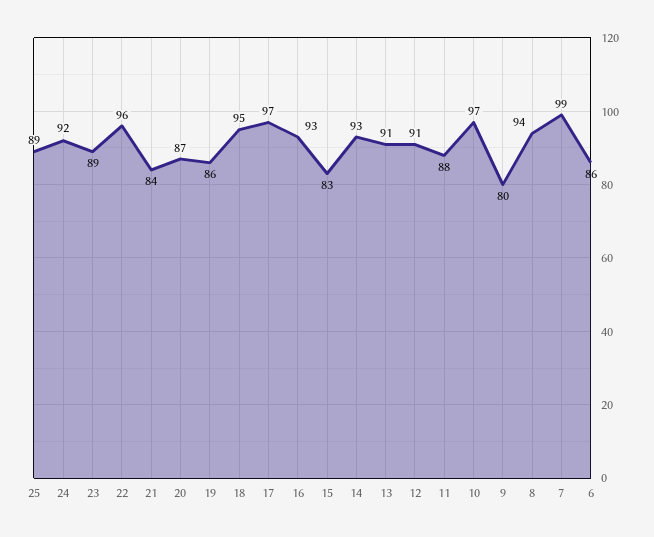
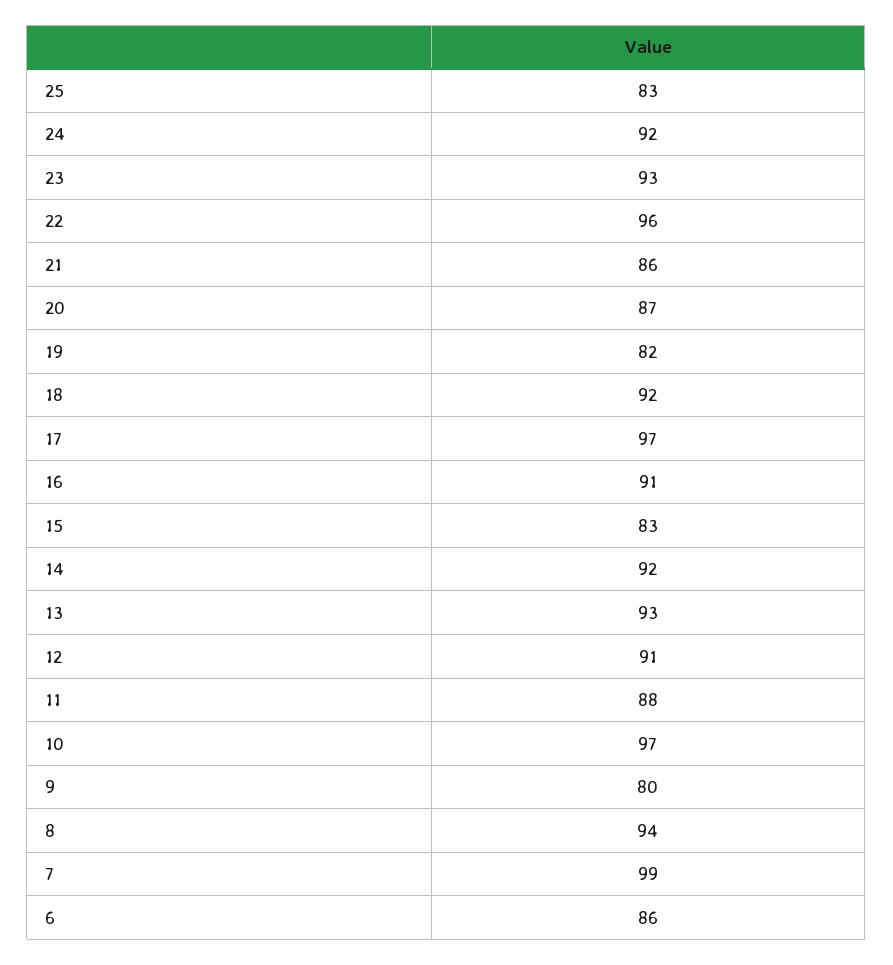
25: 89 -> 83
23: 89 -> 93
21: 84 -> 86
19: 86 -> 82
18: 95 -> 92
16: 93 -> 91
14: 93 -> 92
13: 91 -> 93

